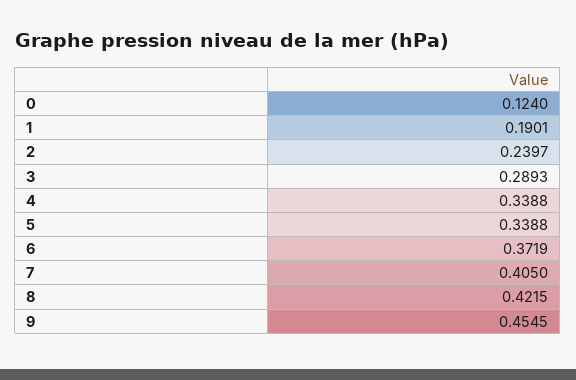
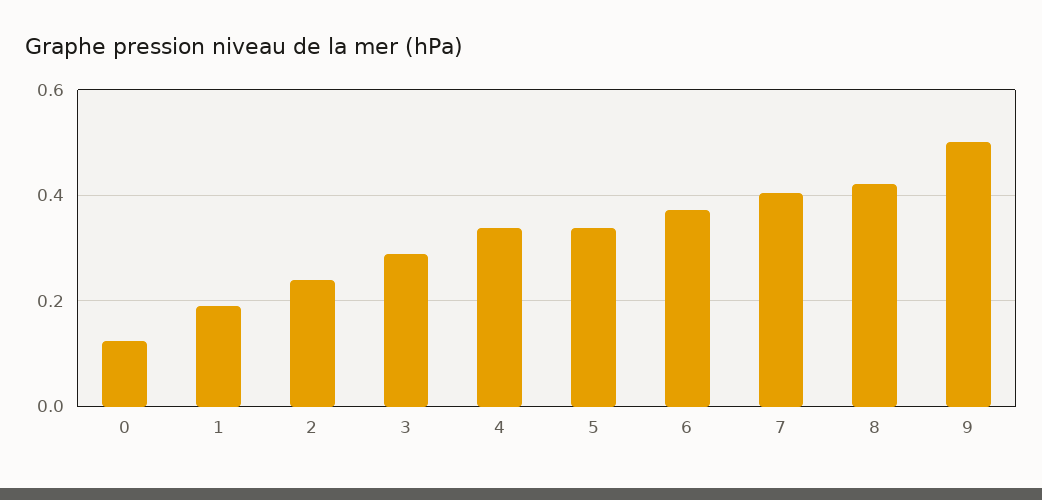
9: 0.4545 -> 0.5

